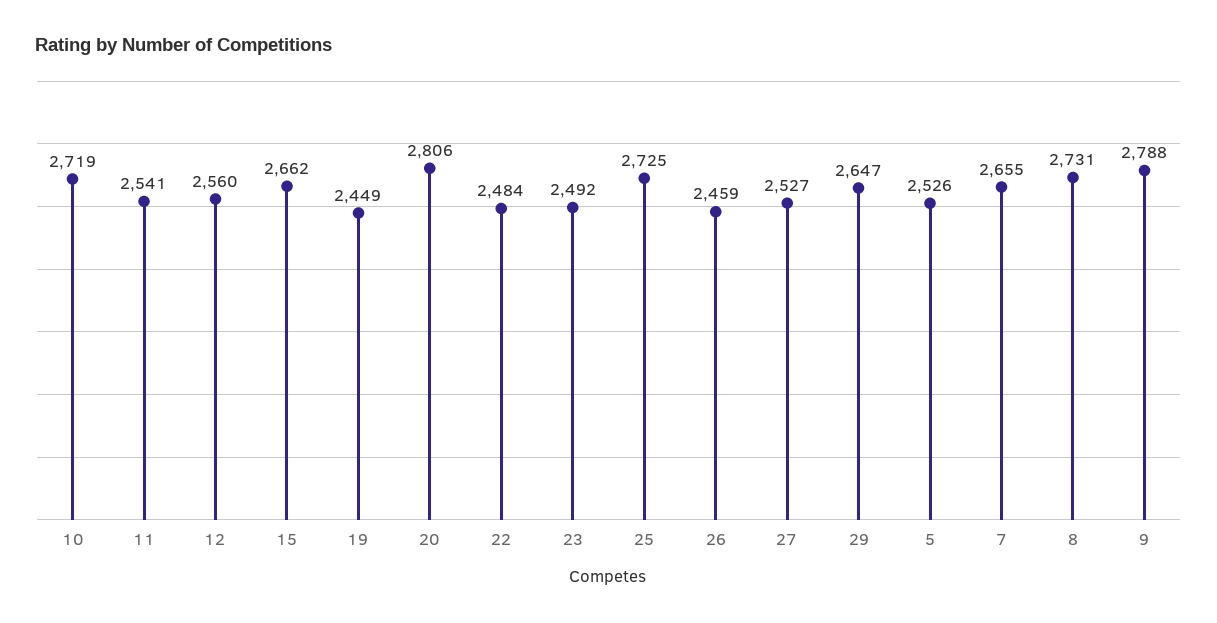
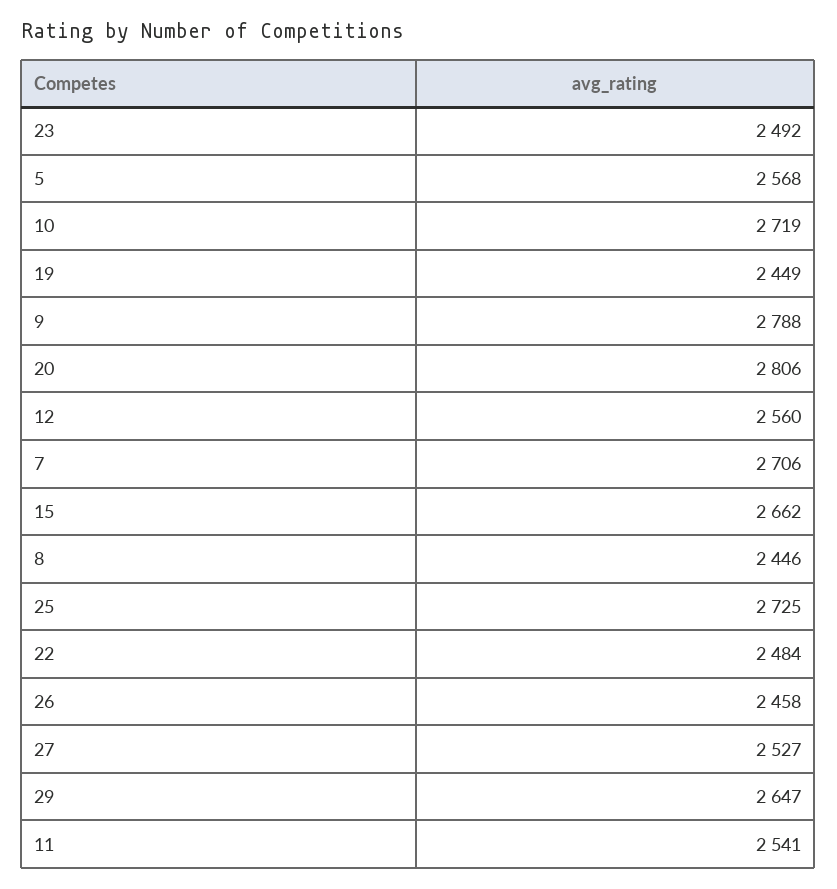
26: 2459 -> 2458
5: 2526 -> 2568
7: 2655 -> 2706
8: 2731 -> 2446

